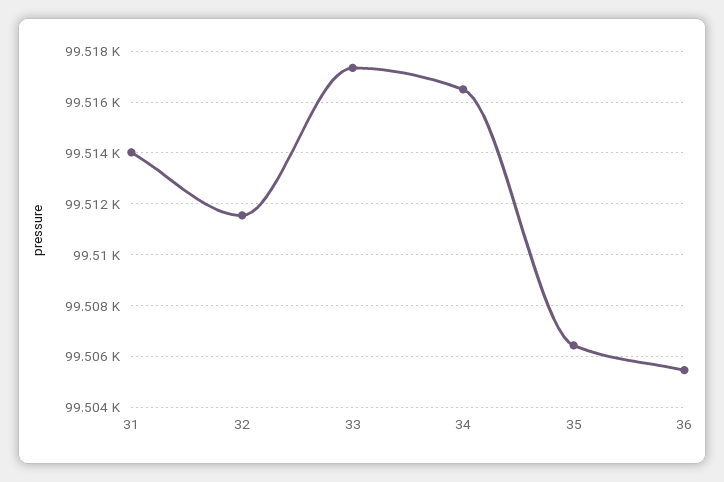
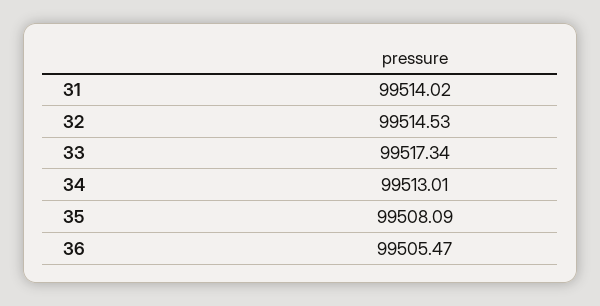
32: 99511.5 -> 99514.53
34: 99516.5 -> 99513.01
35: 99506.5 -> 99508.09

